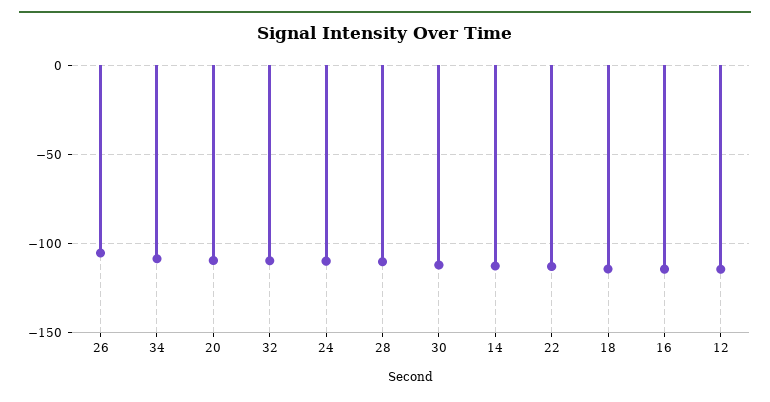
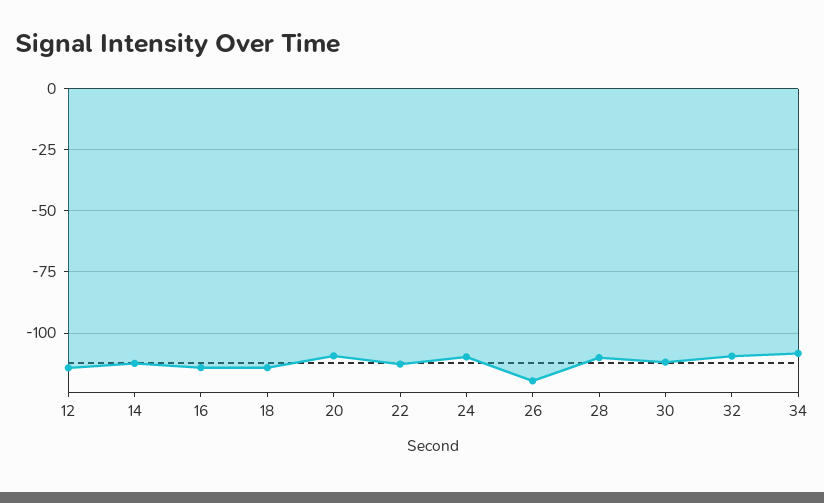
26: -105 -> -120

